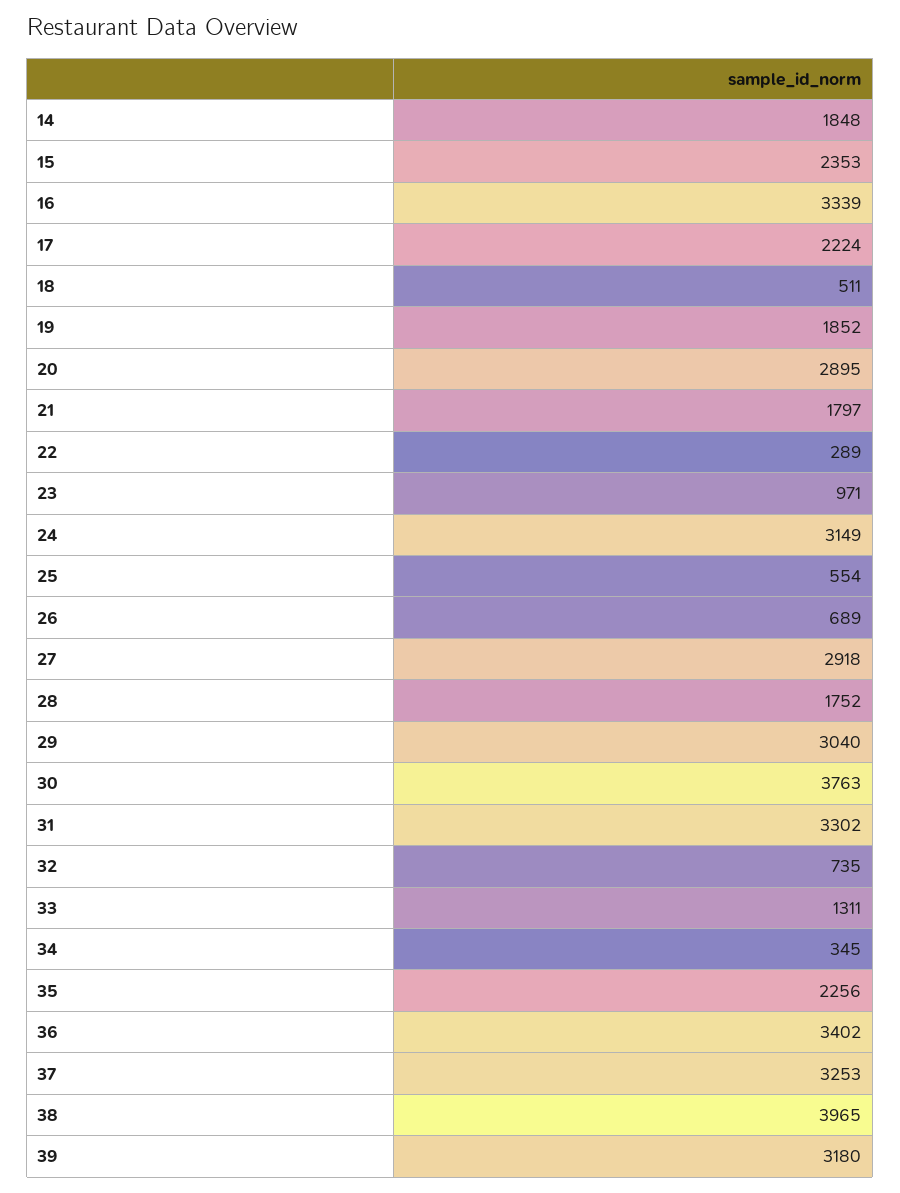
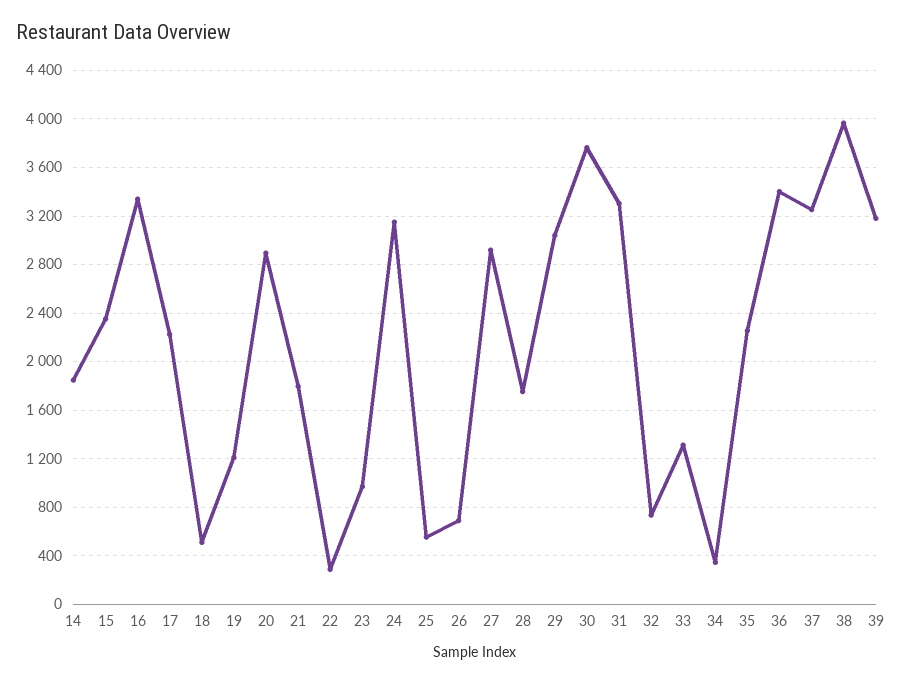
19: 1852 -> 1200

